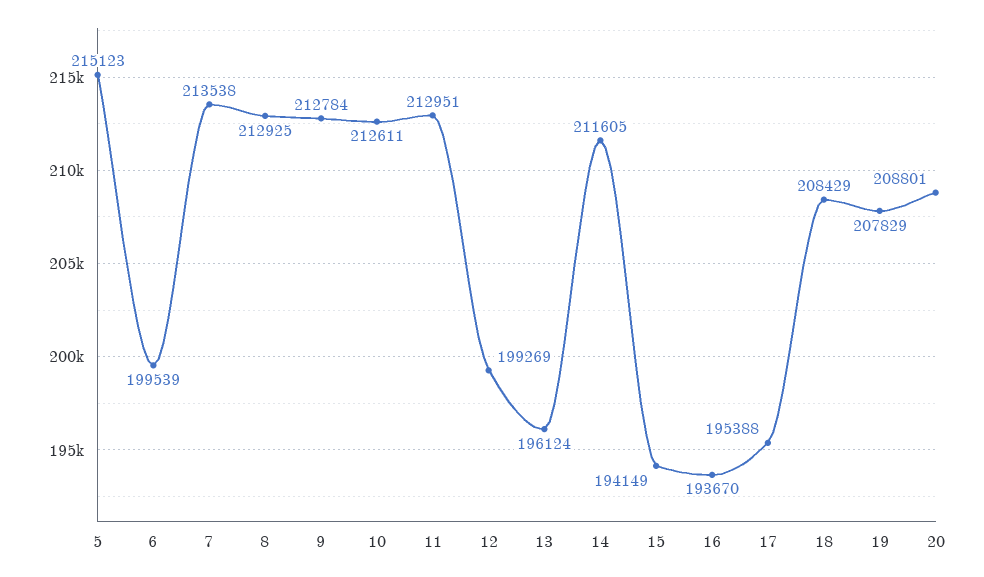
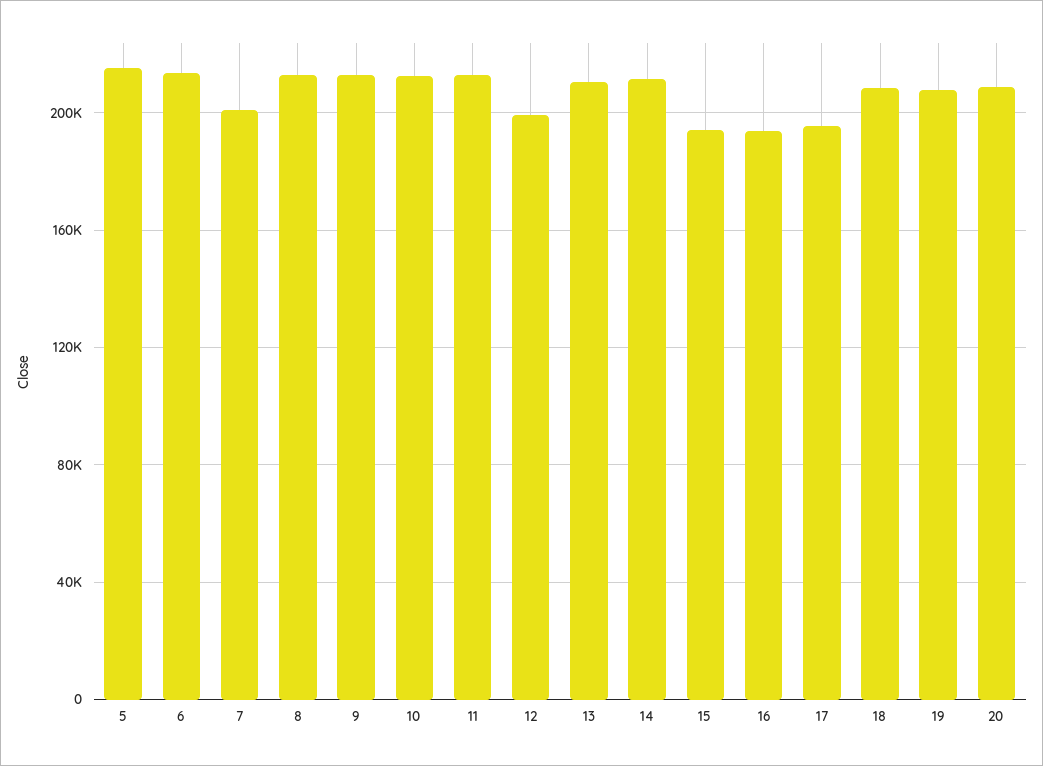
6: 199539 -> 215000
7: 213538 -> 200000
13: 196124 -> 210000

